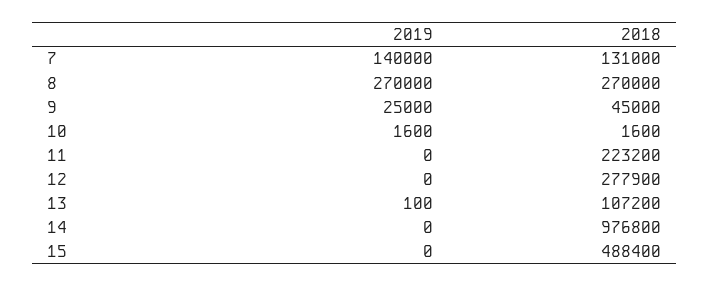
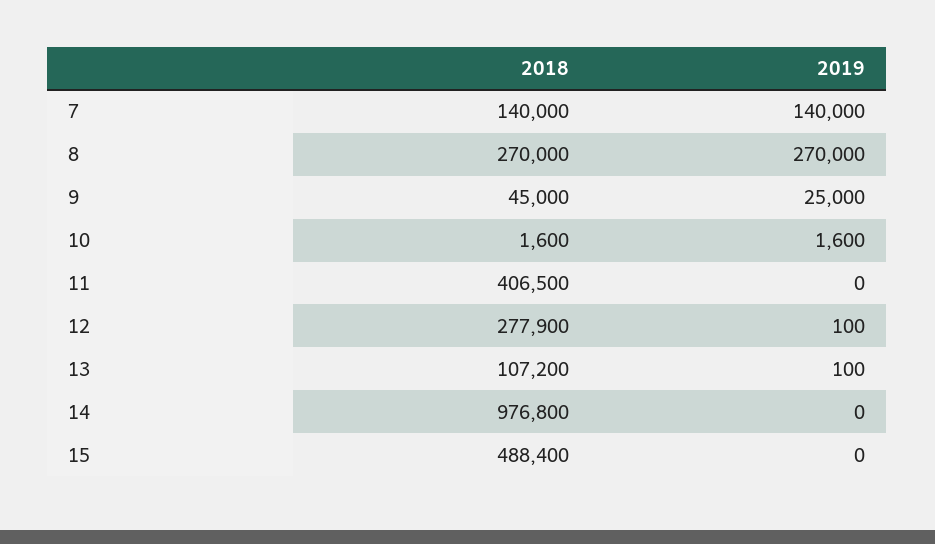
2018, 7: 131000 -> 140000
2018, 11: 223200 -> 406500
2019, 12: 0 -> 100

